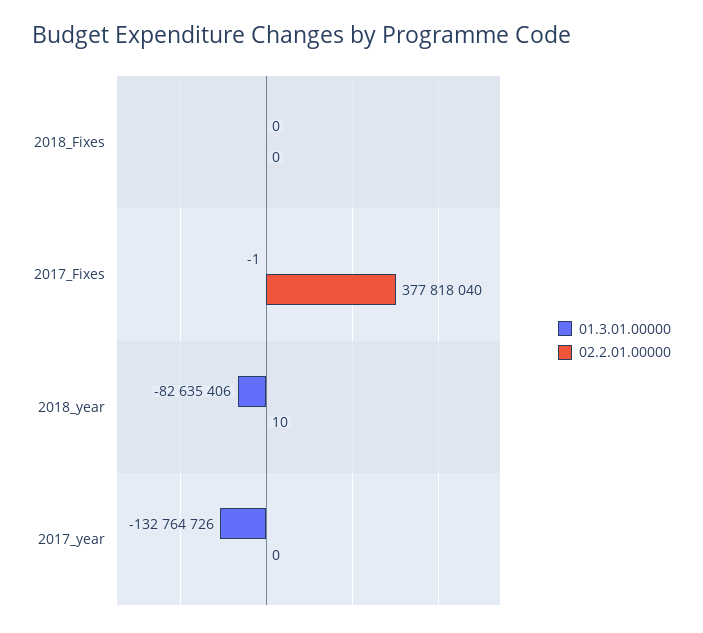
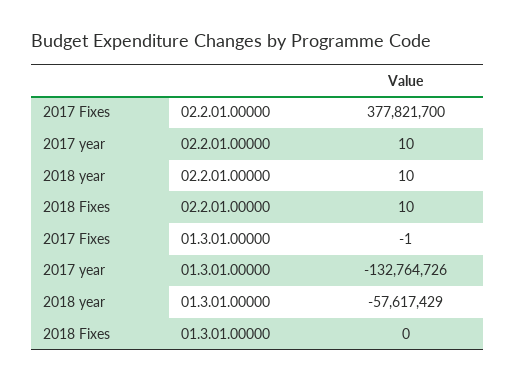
02.2.01.00000, 2018_Fixes: 0 -> 10
02.2.01.00000, 2017_Fixes: 377818040 -> 377821700
01.3.01.00000, 2018_year: -82635406 -> -57617429
02.2.01.00000, 2017_year: 0 -> 10

